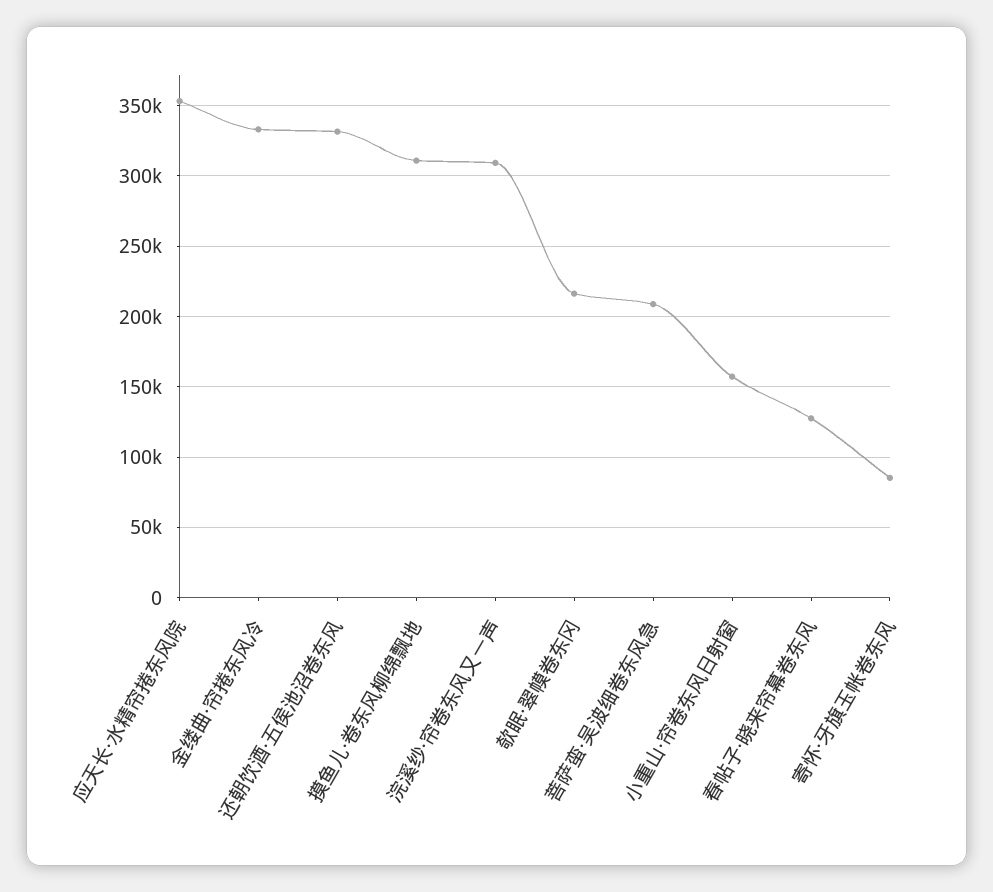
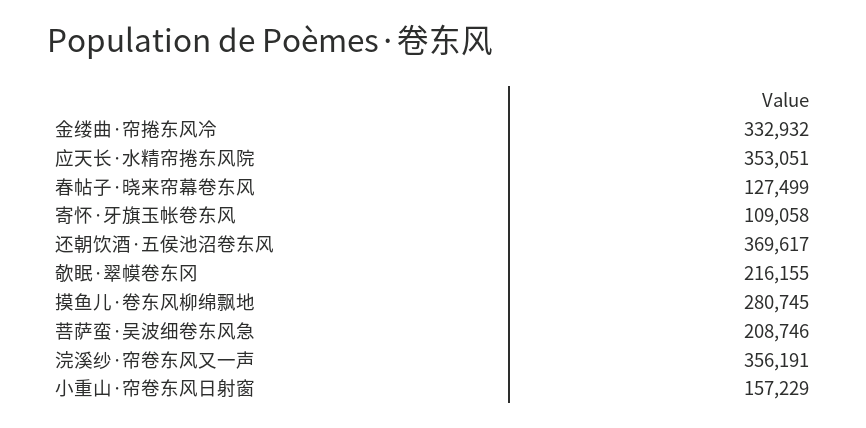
还朝饮酒·五侯池沼卷东风: 330000 -> 369617
摸鱼儿·卷东风柳绵飘地: 310000 -> 280745
浣溪纱·帘卷东风又一声: 310000 -> 356191
寄怀·牙旗玉帐卷东风: 85000 -> 109058

